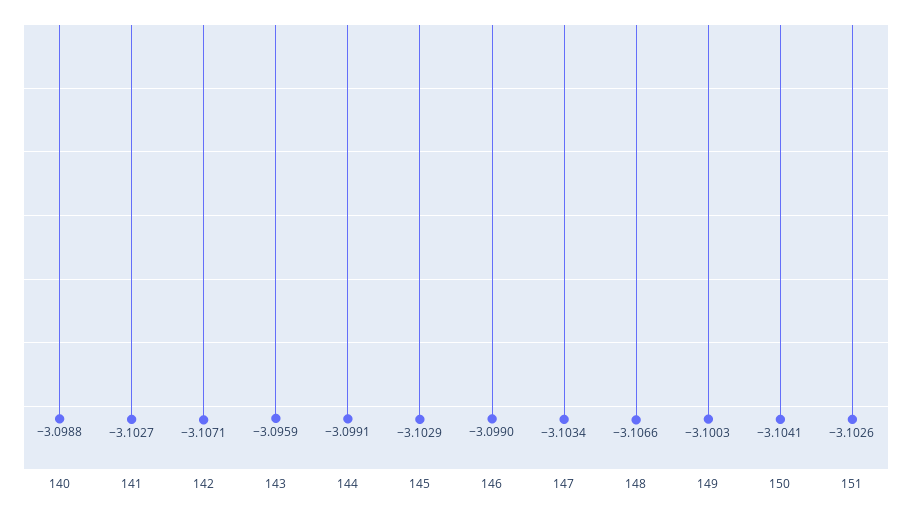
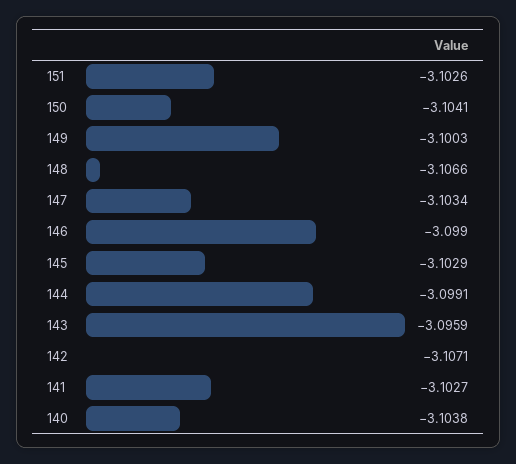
140: -3.0988 -> -3.1038

